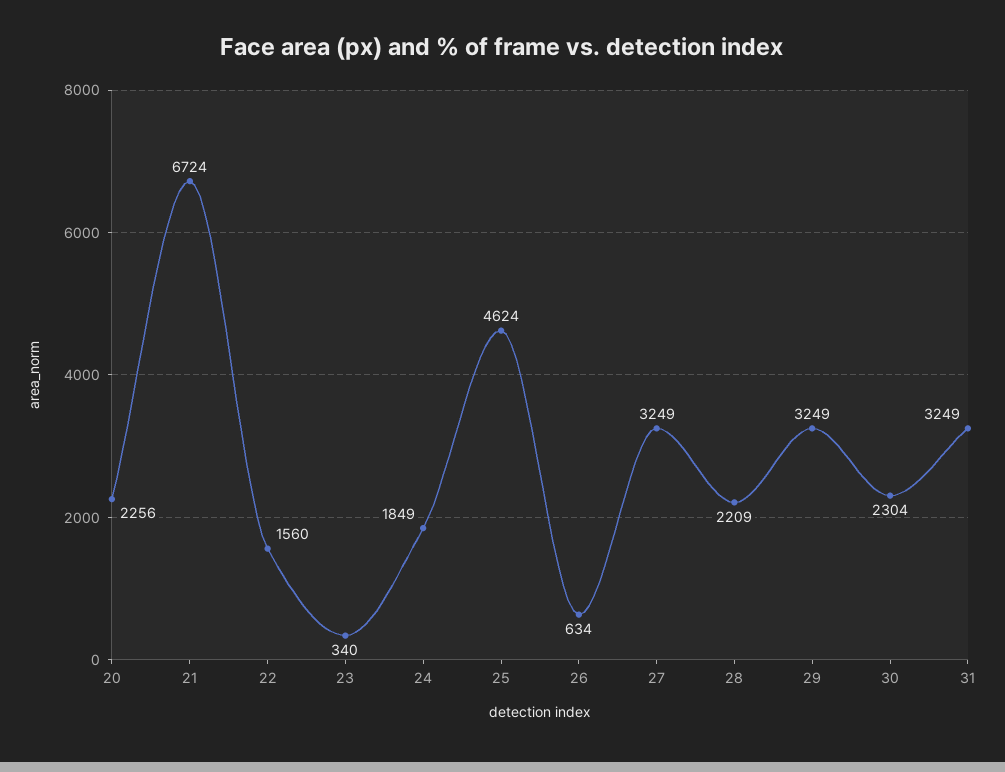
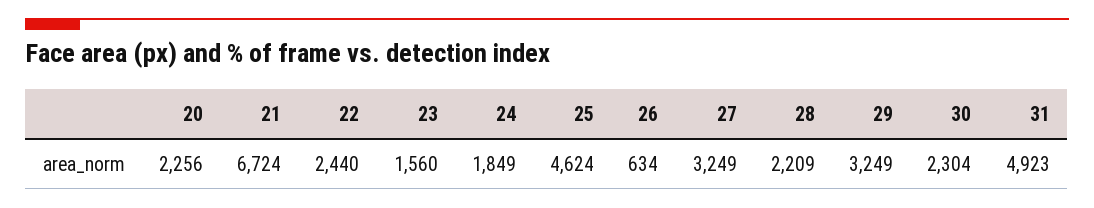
22: 1560 -> 2440
23: 340 -> 1560
31: 3249 -> 4923

